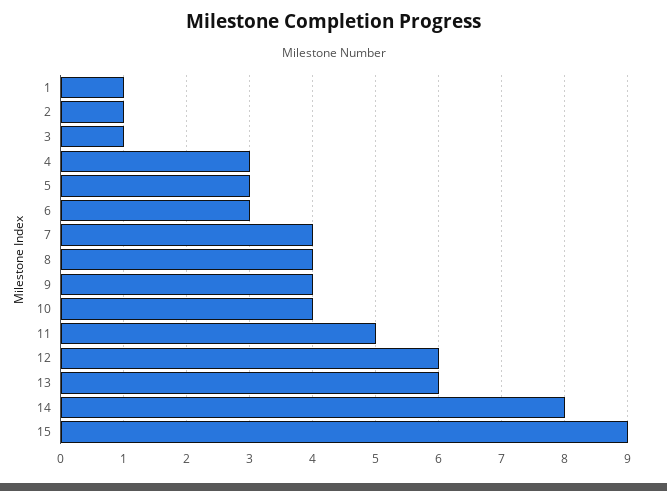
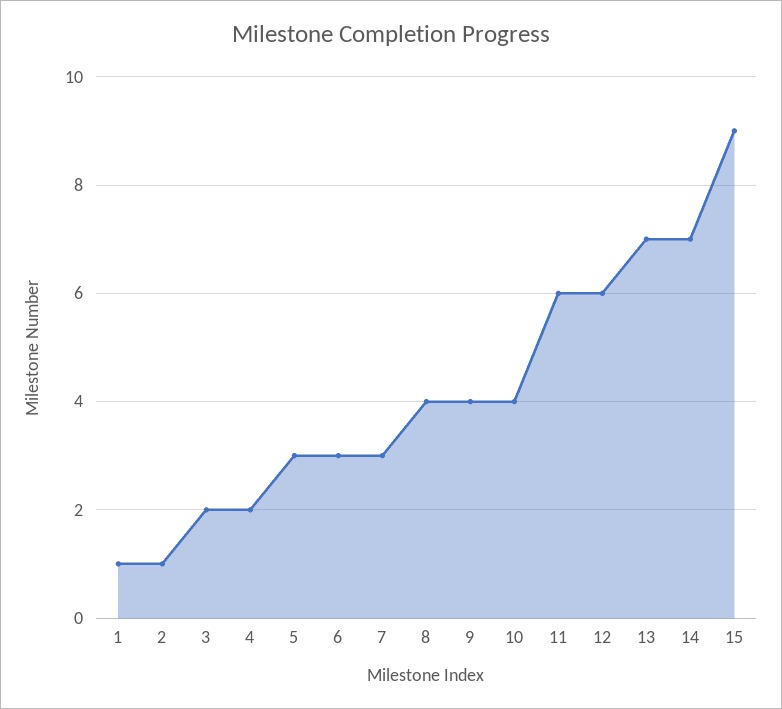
3: 1 -> 2
4: 3 -> 2
7: 4 -> 3
11: 5 -> 6
13: 6 -> 7
14: 8 -> 7

